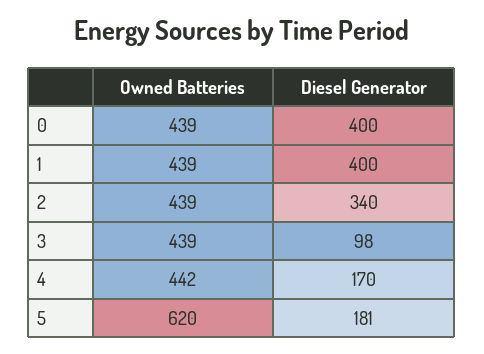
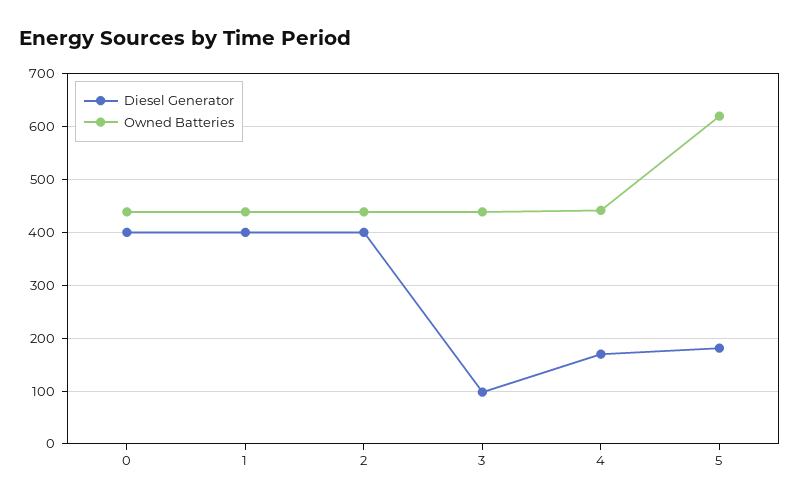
Diesel Generator, 2: 340 -> 400

